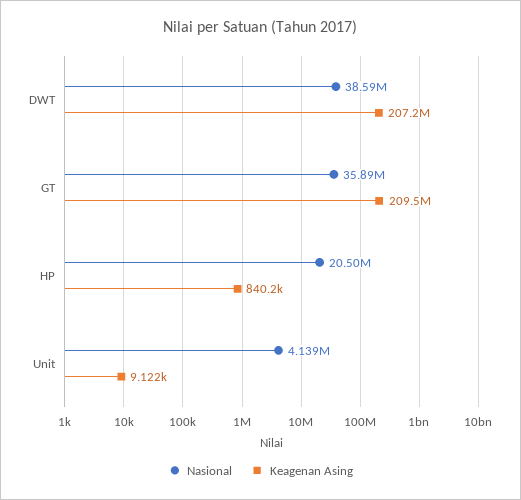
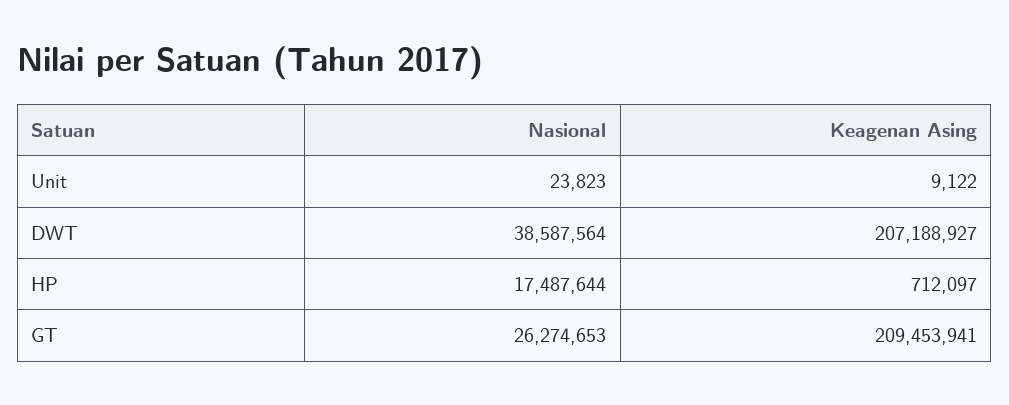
Nasional, GT: 35890000 -> 26274653
Nasional, HP: 20500000 -> 17487644
Keagenan Asing, HP: 840200 -> 712097
Nasional, Unit: 4139000 -> 23823

